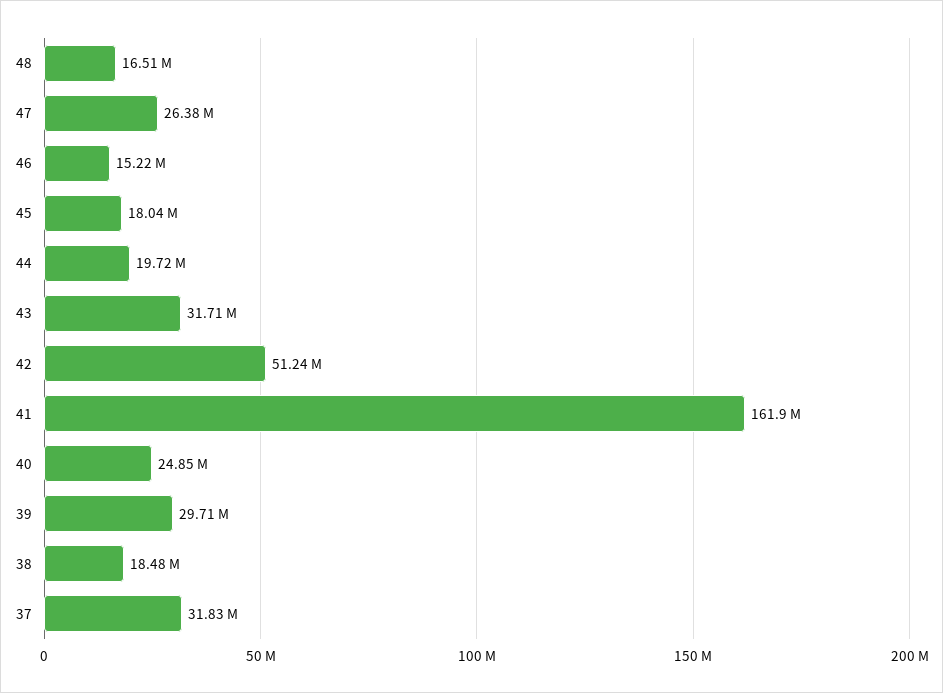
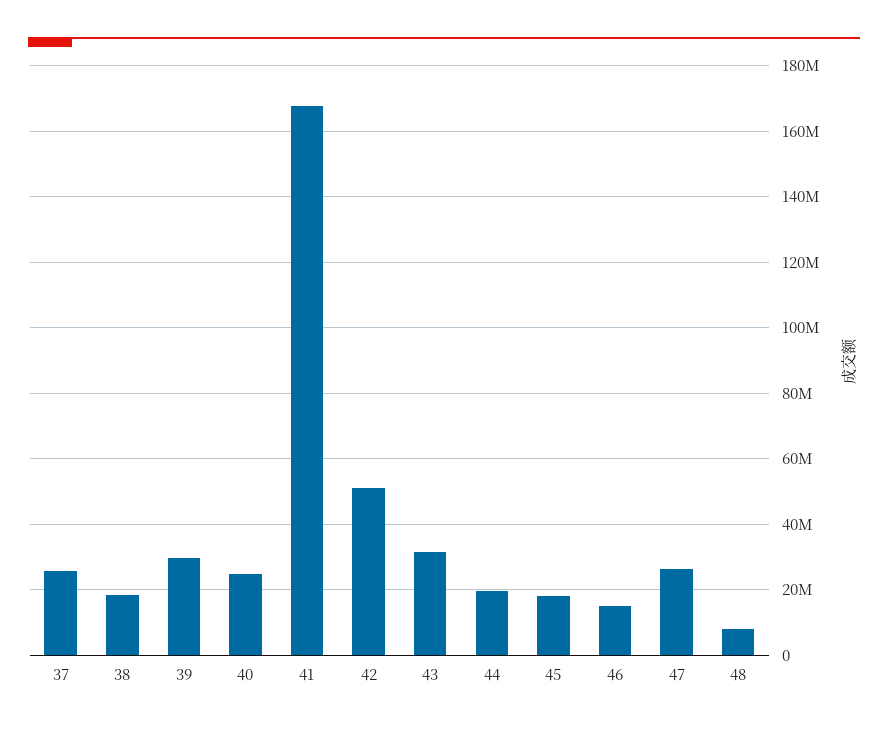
48: 16510000 -> 8000000
41: 161900000 -> 168000000
37: 31830000 -> 26000000

